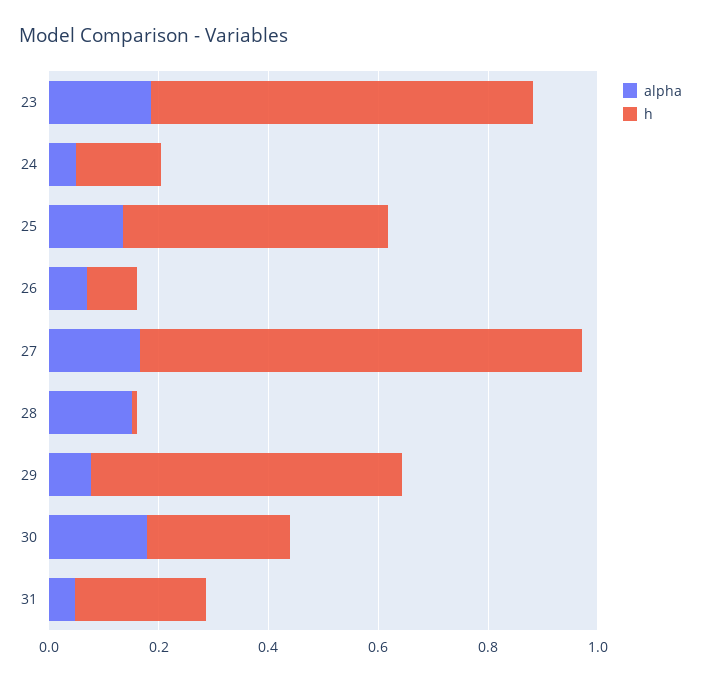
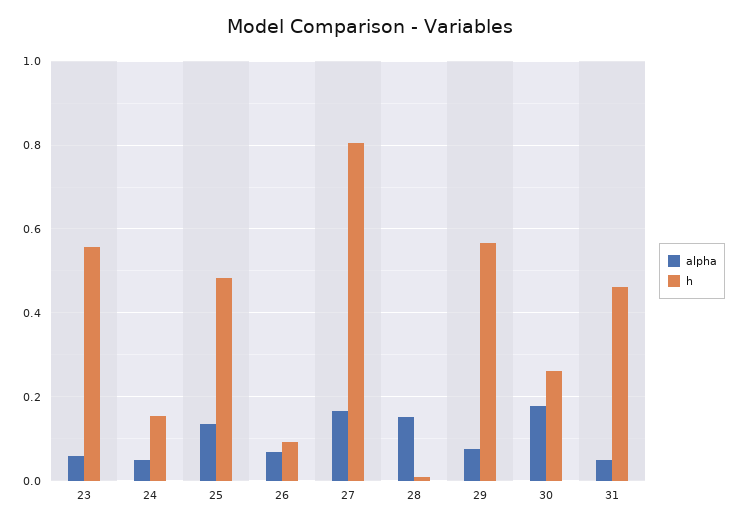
alpha, 23: 0.2 -> 0.06
h, 23: 0.7 -> 0.56
h, 31: 0.25 -> 0.46

